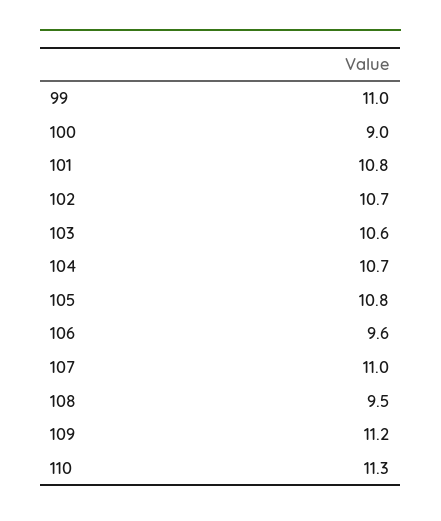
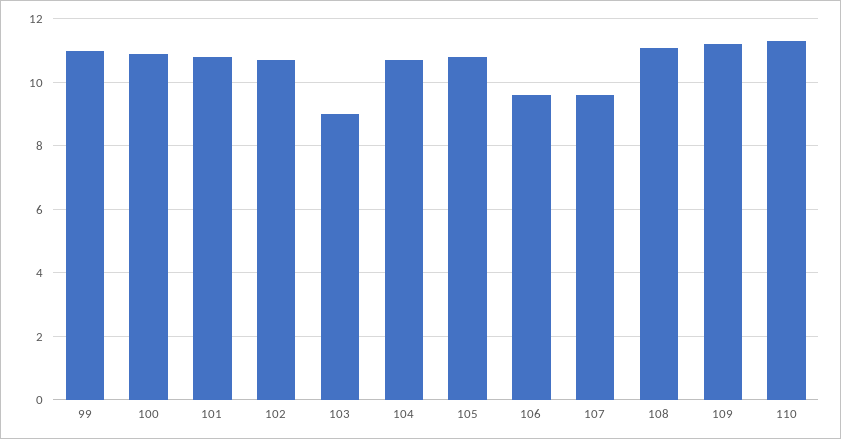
100: 9 -> 11
103: 10.6 -> 9
107: 11 -> 9.5
108: 9.5 -> 11

